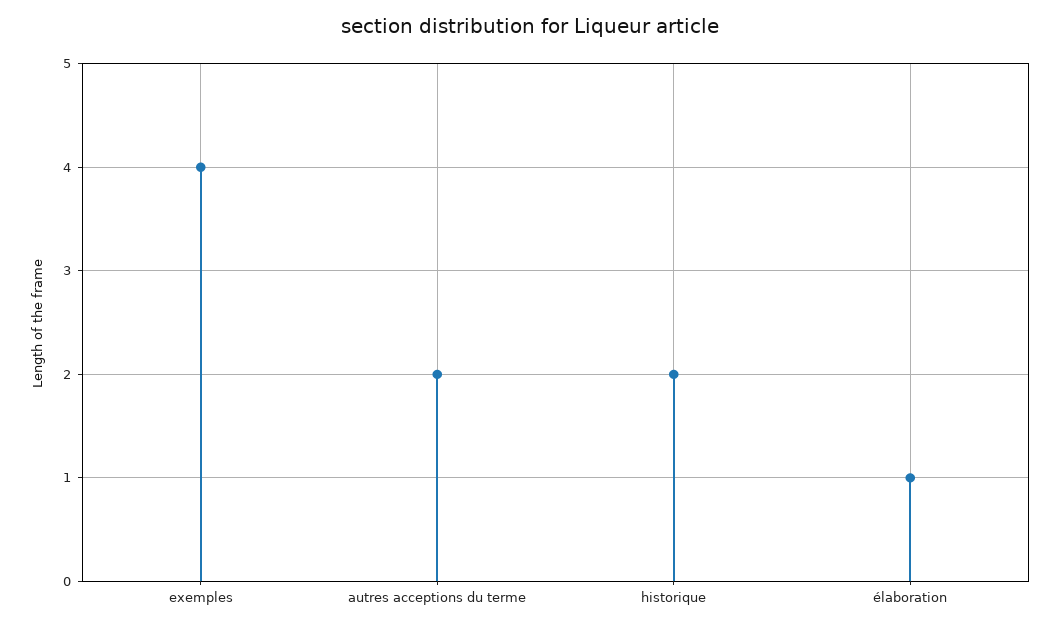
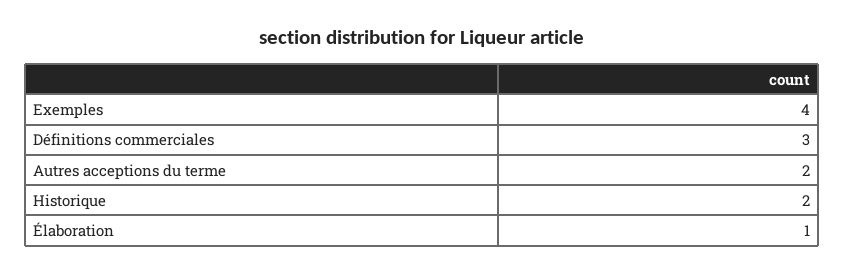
Définitions commerciales: none -> 3

